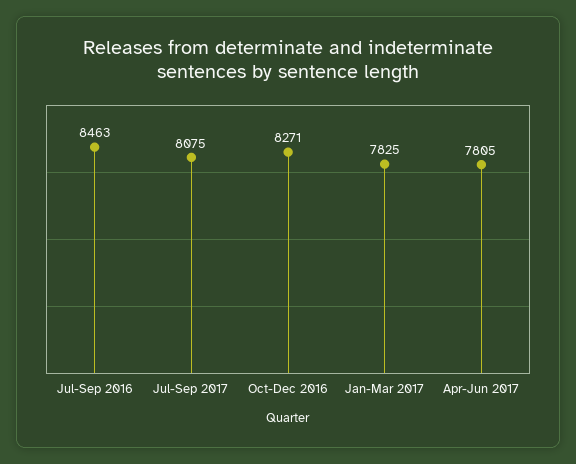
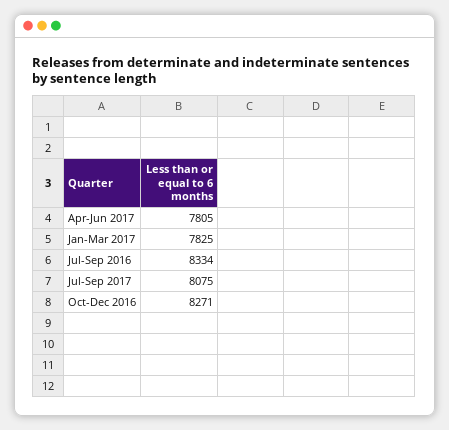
Jul-Sep 2016: 8463 -> 8334

